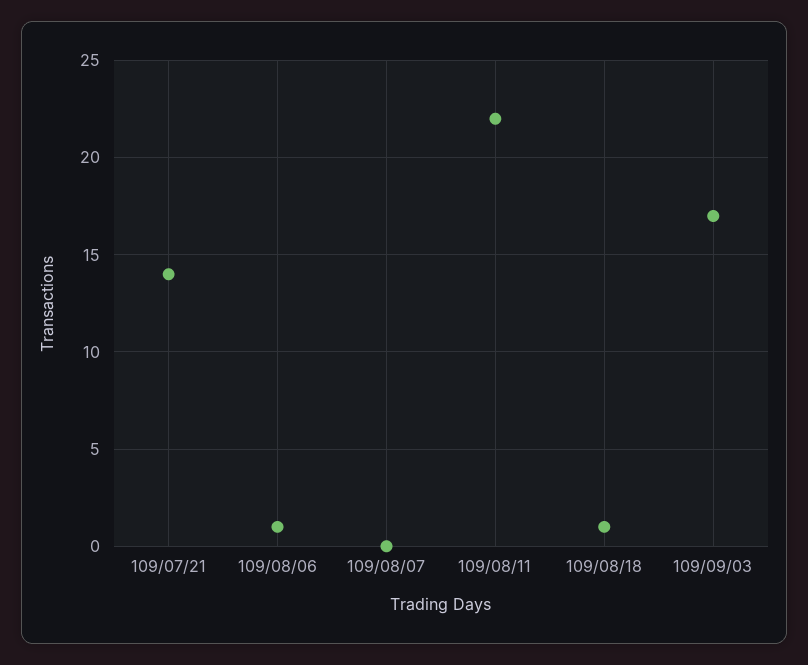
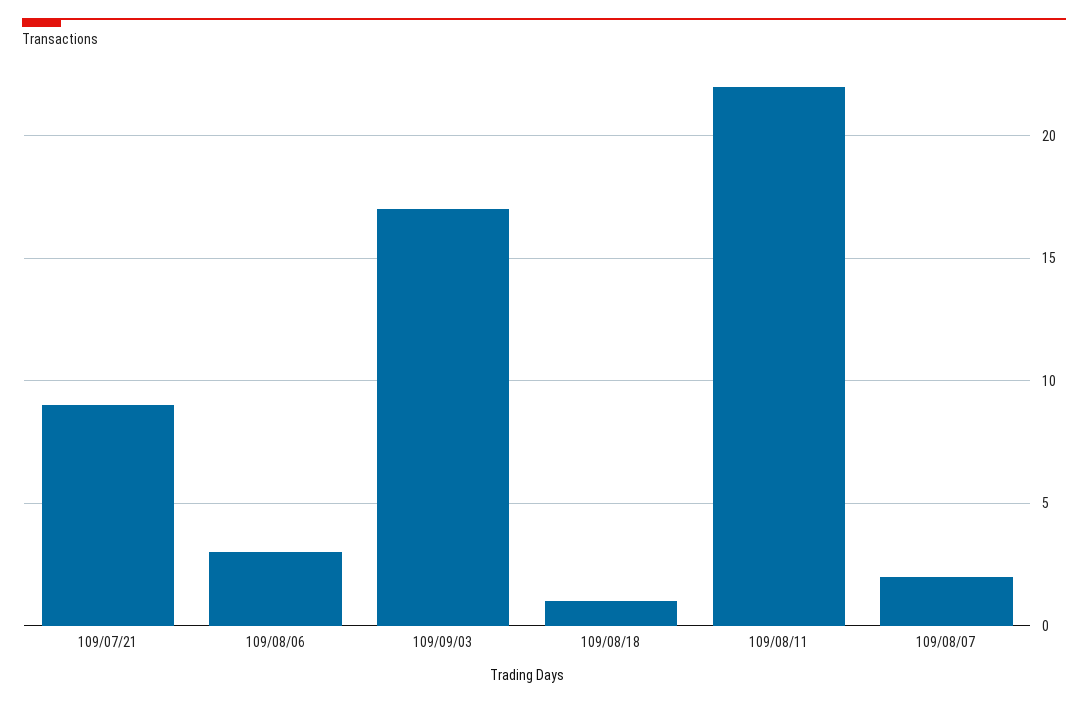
109/07/21: 14 -> 9
109/08/06: 1 -> 3
109/08/07: 0 -> 2

